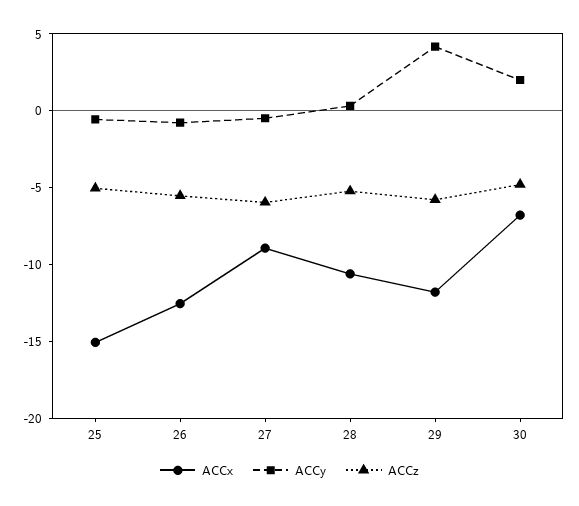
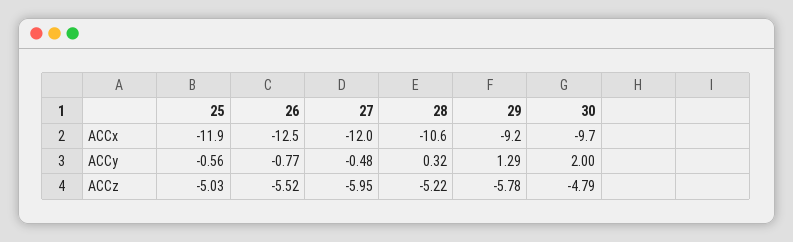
ACCx, 25: -15 -> -11.9
ACCx, 27: -9 -> -12
ACCx, 29: -12 -> -9.2
ACCy, 29: 4 -> 1.29
ACCx, 30: -7 -> -9.7

